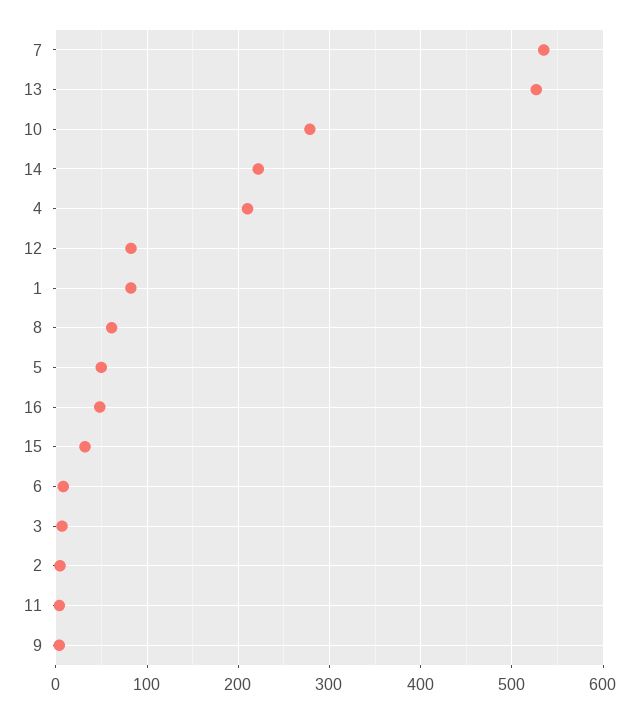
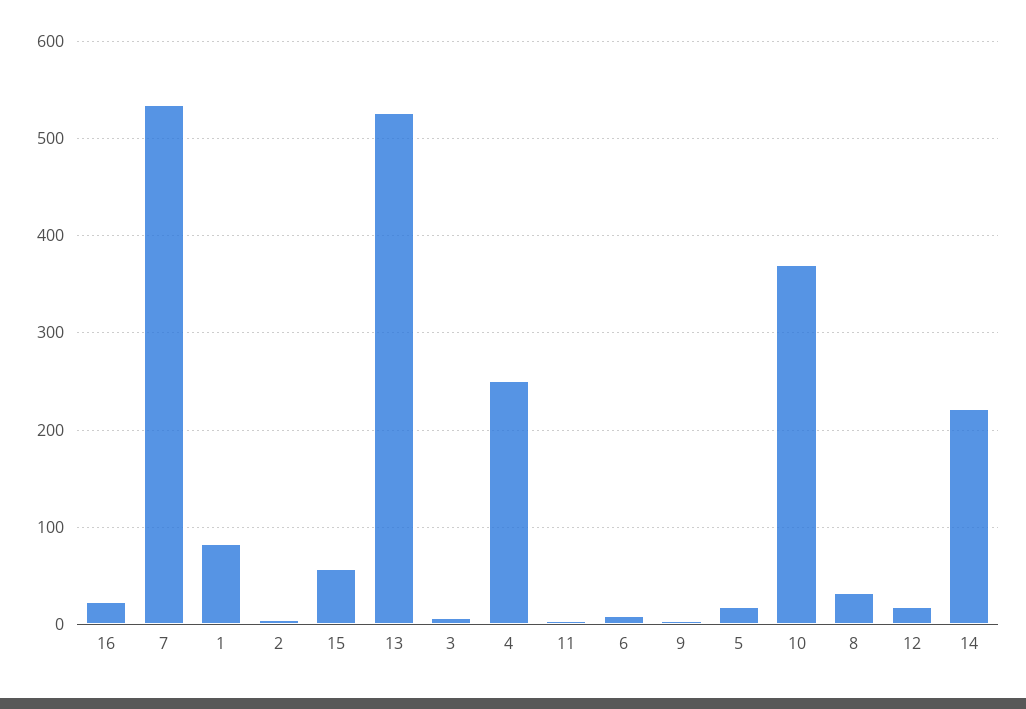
10: 280 -> 370
4: 210 -> 250
12: 80 -> 20
8: 60 -> 30
5: 50 -> 20
16: 50 -> 20
15: 30 -> 60

